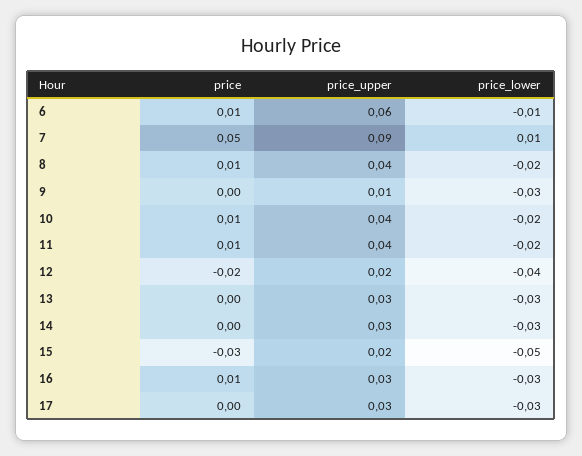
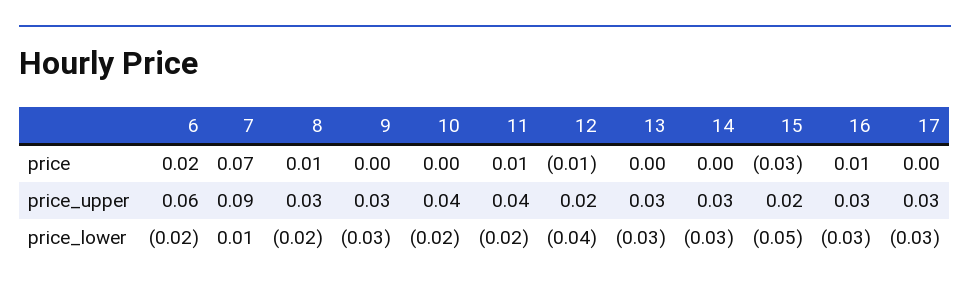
price, 6: 0.01 -> 0.02
price_lower, 6: -0.01 -> -0.02
price, 7: 0.05 -> 0.07
price_upper, 8: 0.04 -> 0.03
price_upper, 9: 0.01 -> 0.03
price, 10: 0.01 -> 0
price, 12: -0.02 -> -0.01

